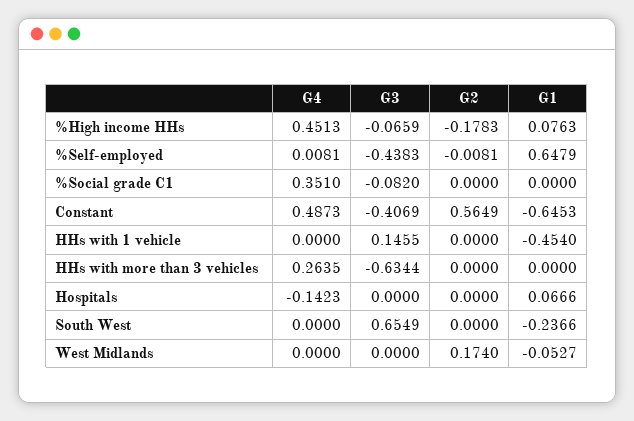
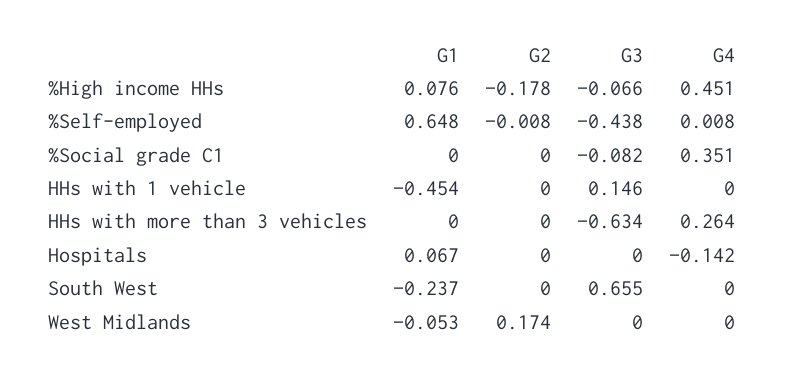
G4, Constant: 0.4873 -> none
G3, Constant: -0.4069 -> none
G2, Constant: 0.5649 -> none
G1, Constant: -0.6453 -> none

